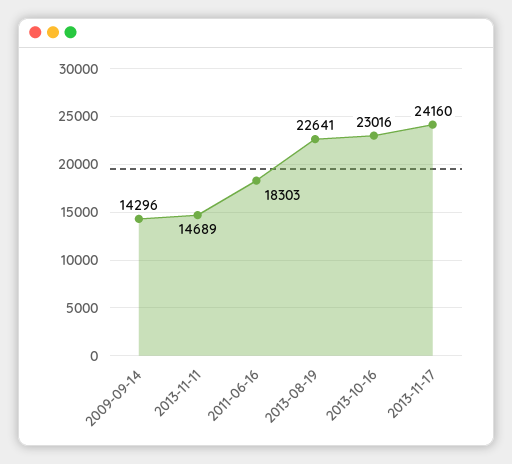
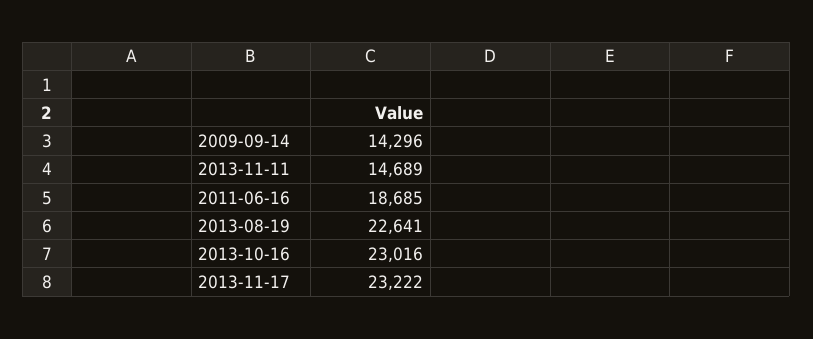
2011-06-16: 18303 -> 18685
2013-11-17: 24160 -> 23222

